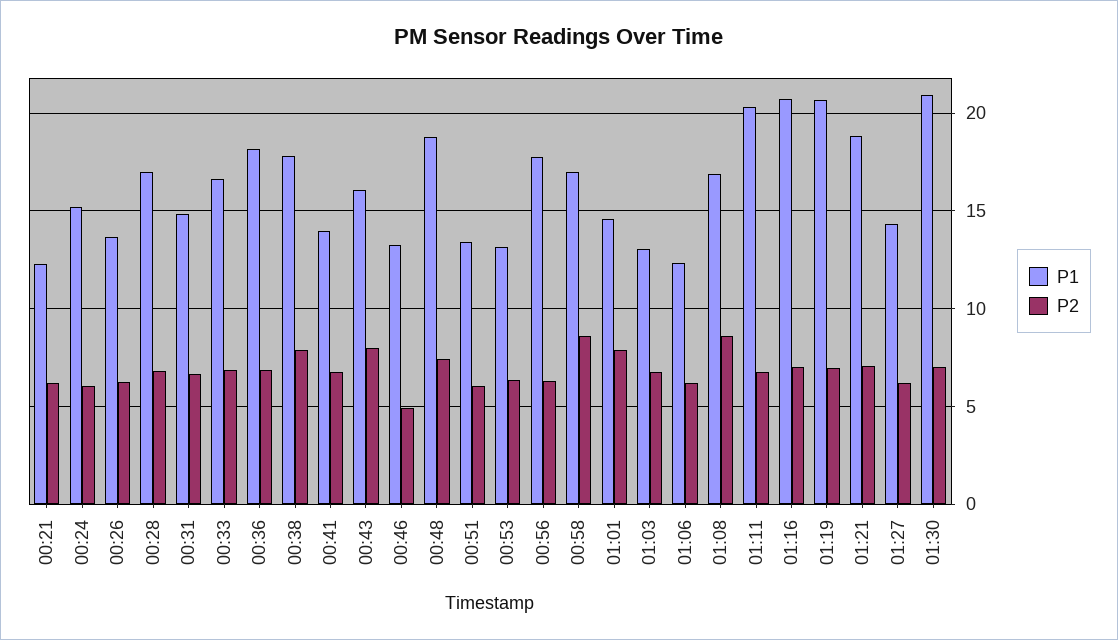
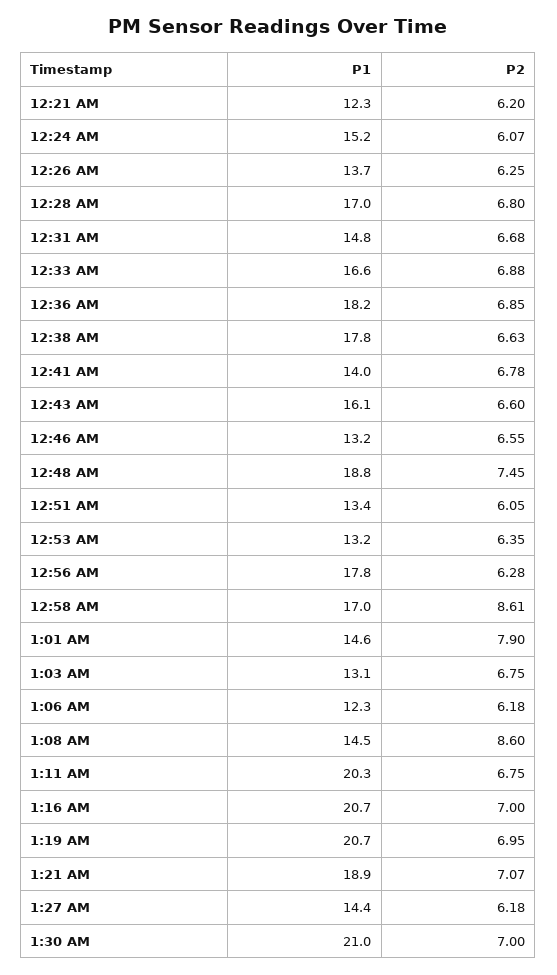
P2, 00:38: 8 -> 6.63
P2, 00:43: 8 -> 6.6
P2, 00:46: 5 -> 6.55
P1, 01:08: 17 -> 14.5

